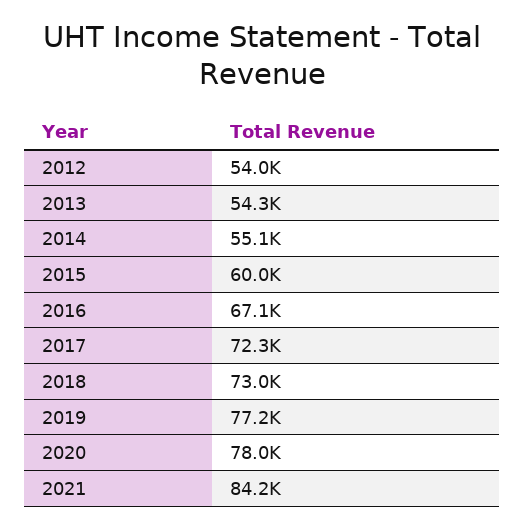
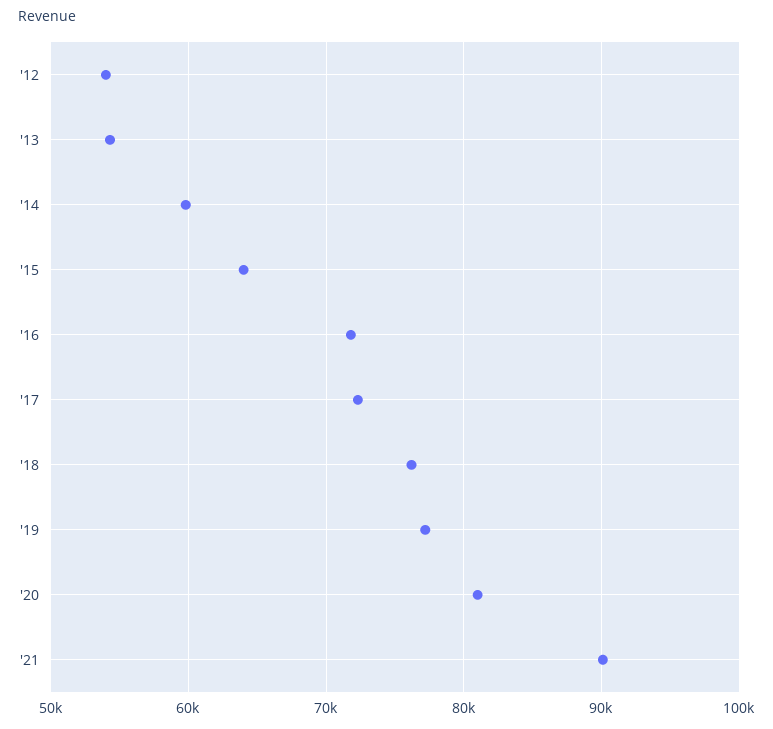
2014: 55100 -> 60000
2015: 60000 -> 64000
2016: 67100 -> 72000
2018: 73000 -> 76000
2020: 78000 -> 81000
2021: 84200 -> 90000

